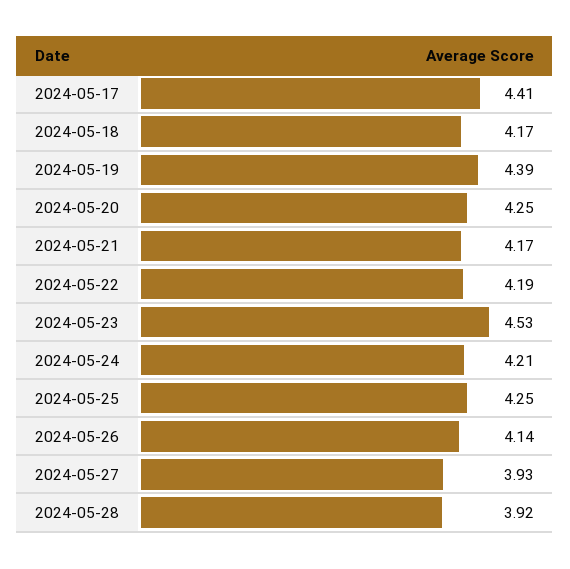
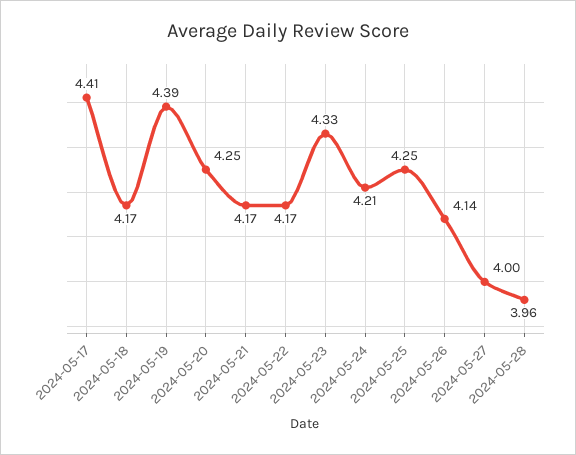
2024-05-22: 4.19 -> 4.17
2024-05-23: 4.53 -> 4.33
2024-05-27: 3.93 -> 4
2024-05-28: 3.92 -> 3.96

